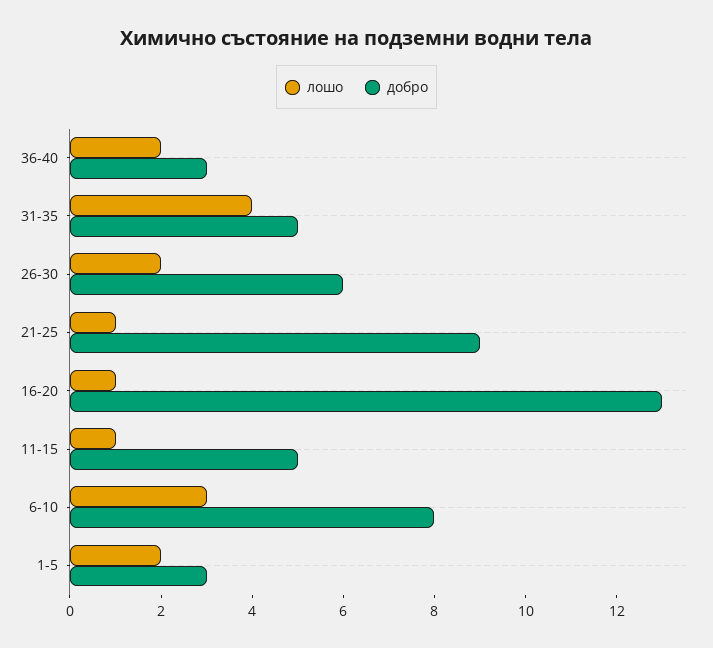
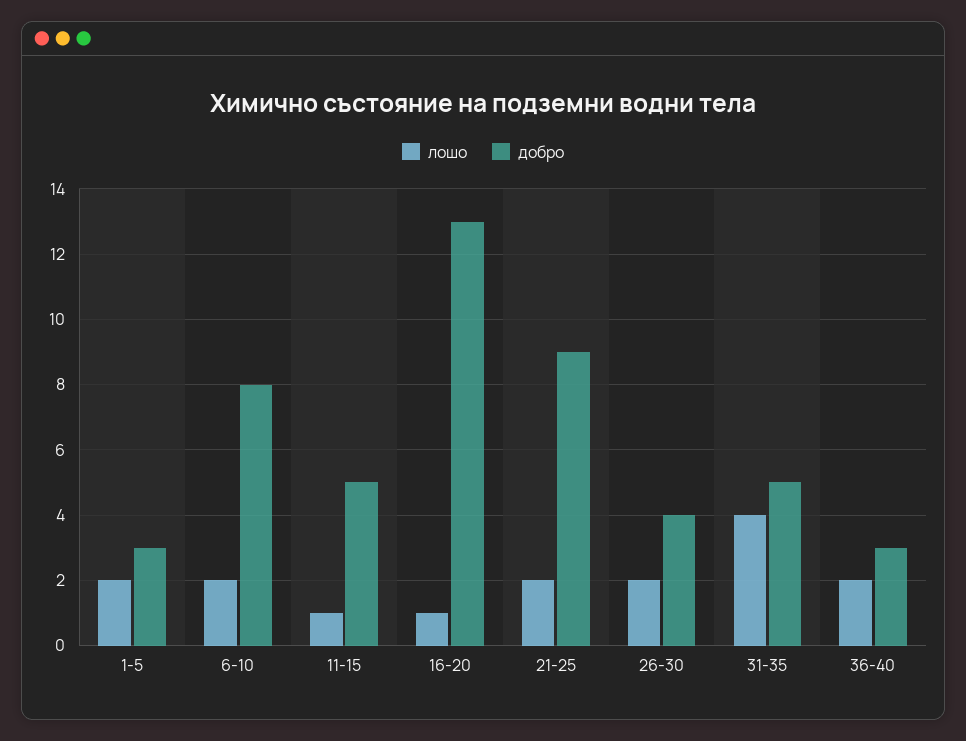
добро, 26-30: 6 -> 4
лошо, 21-25: 1 -> 2
лошо, 6-10: 3 -> 2

